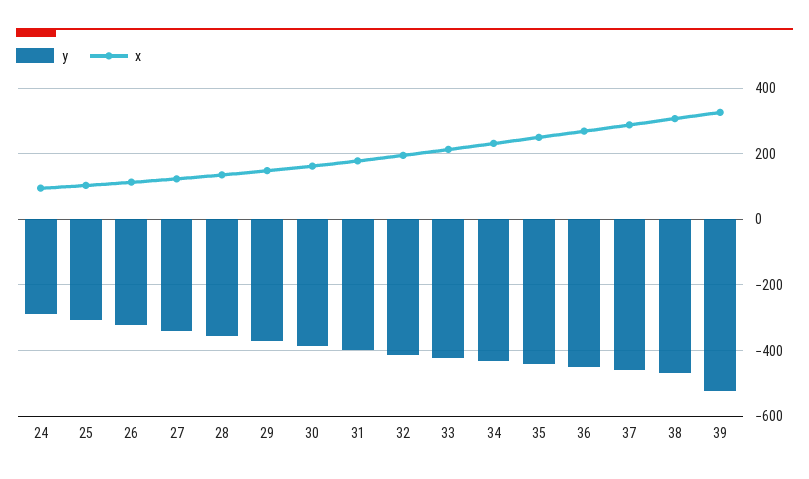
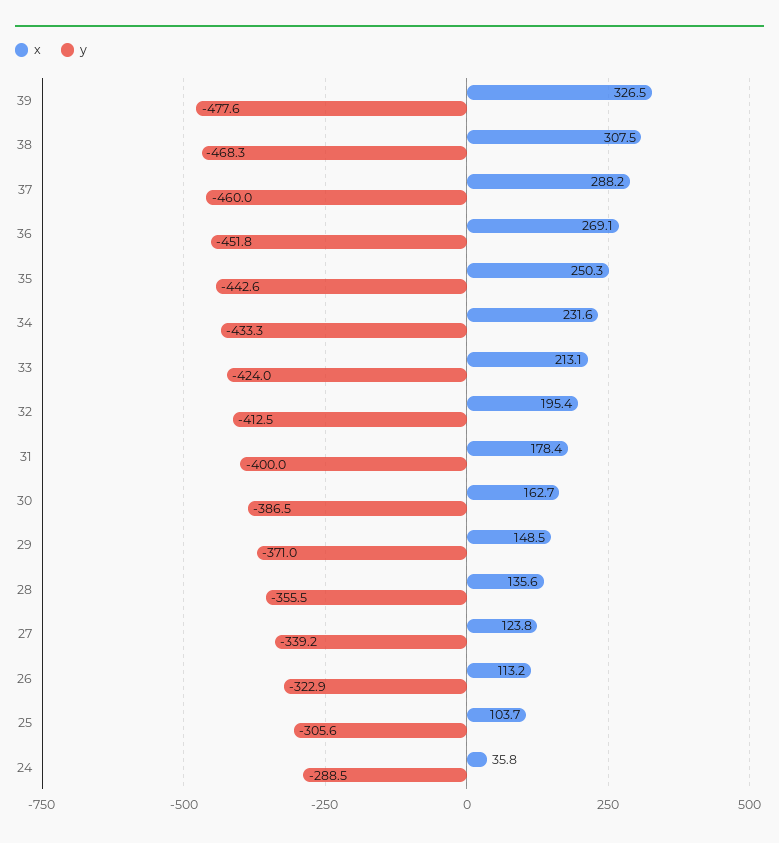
x, 24: 100 -> 35.8
y, 39: -520 -> -477.6

